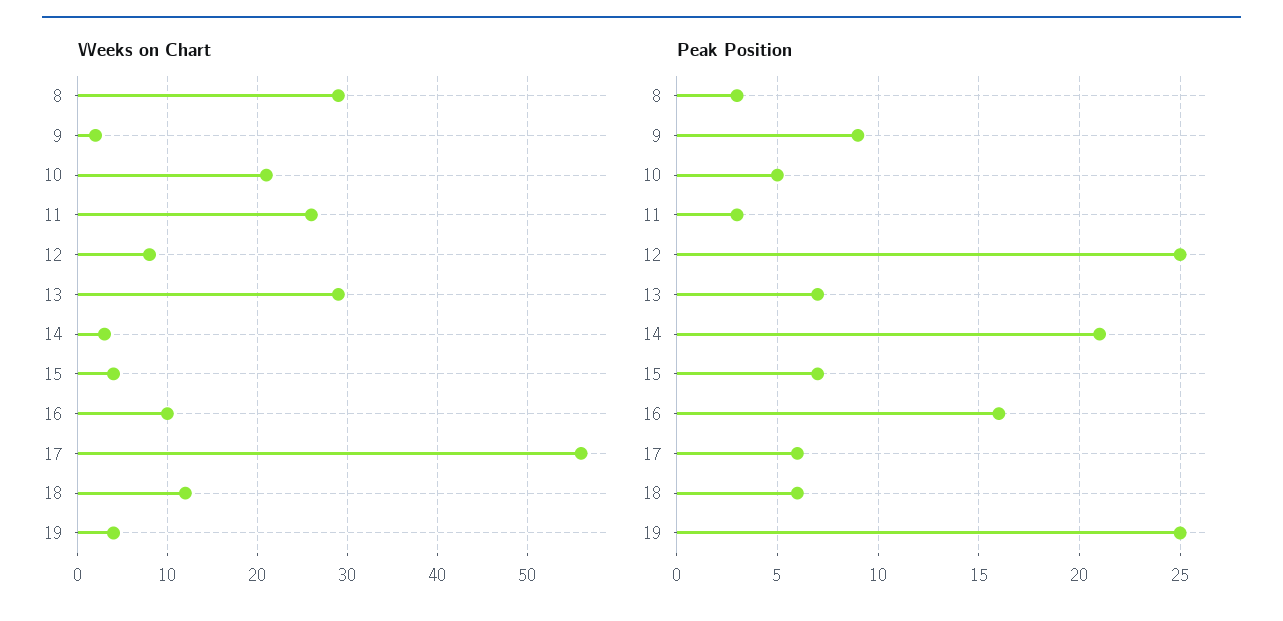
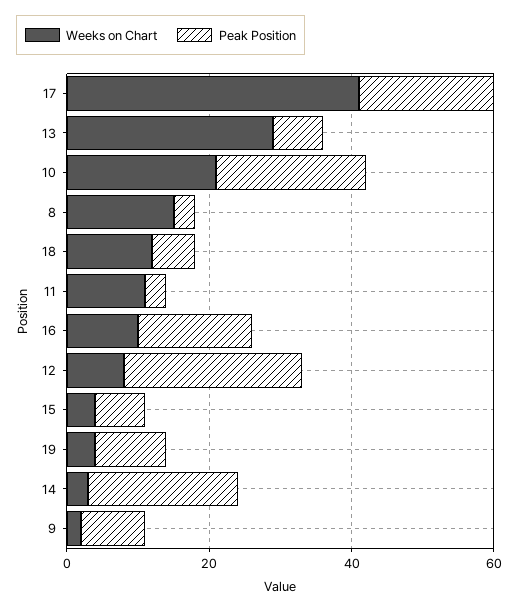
Weeks on Chart, 8: 29 -> 15
Weeks on Chart, 11: 26 -> 10
Weeks on Chart, 17: 56 -> 40
Peak Position, 10: 5 -> 20
Peak Position, 17: 6 -> 20
Peak Position, 19: 25 -> 10

